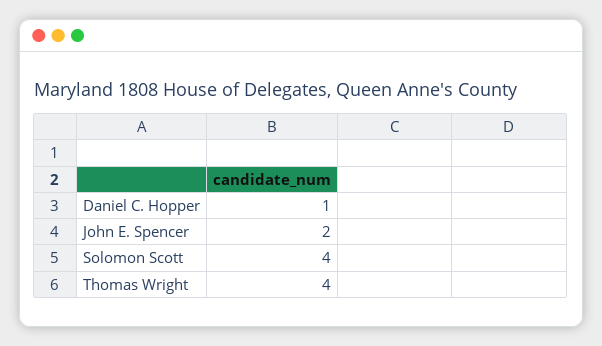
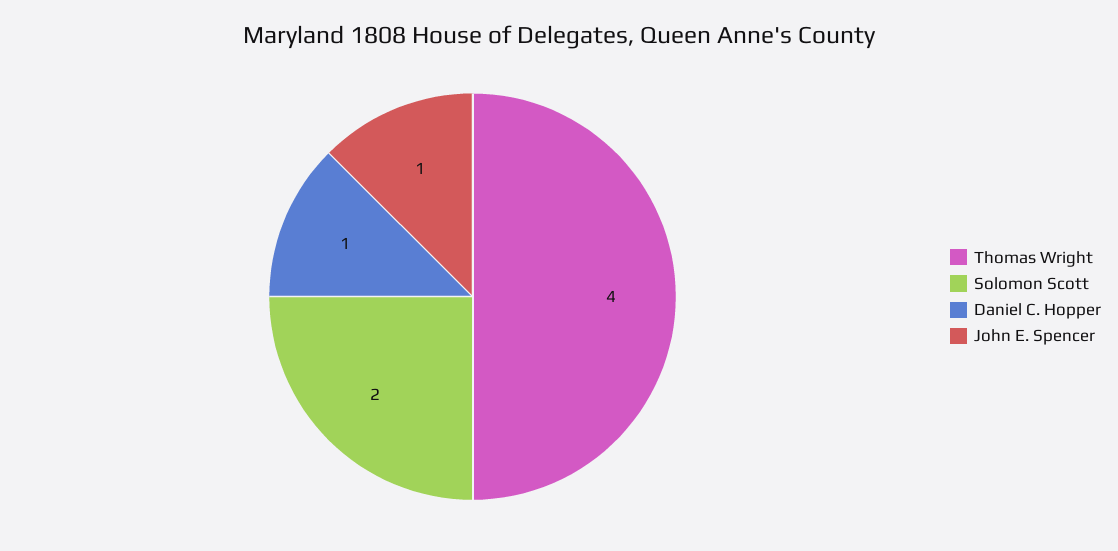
John E. Spencer: 2 -> 1
Solomon Scott: 4 -> 2

